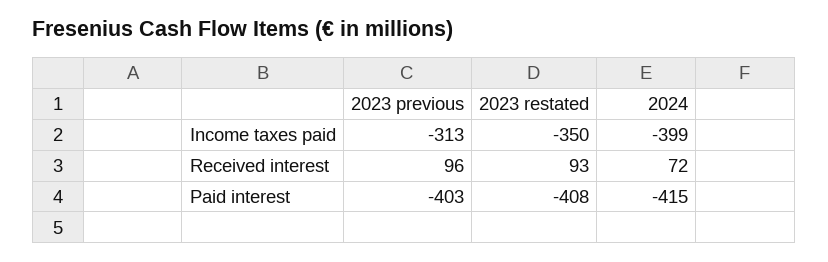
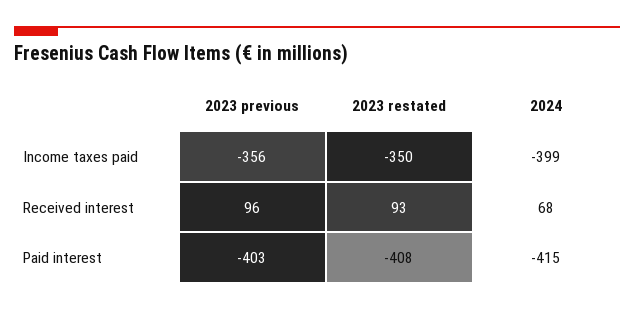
2023 previous, Income taxes paid: -313 -> -356
2024, Received interest: 72 -> 68

